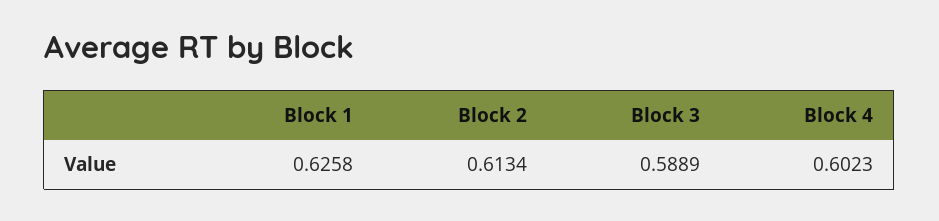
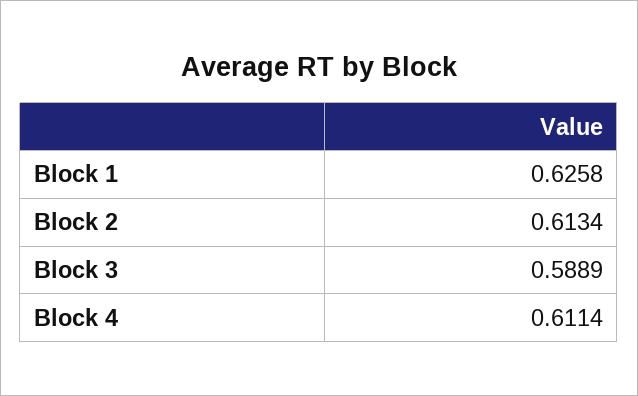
Block 4: 0.6023 -> 0.6114

